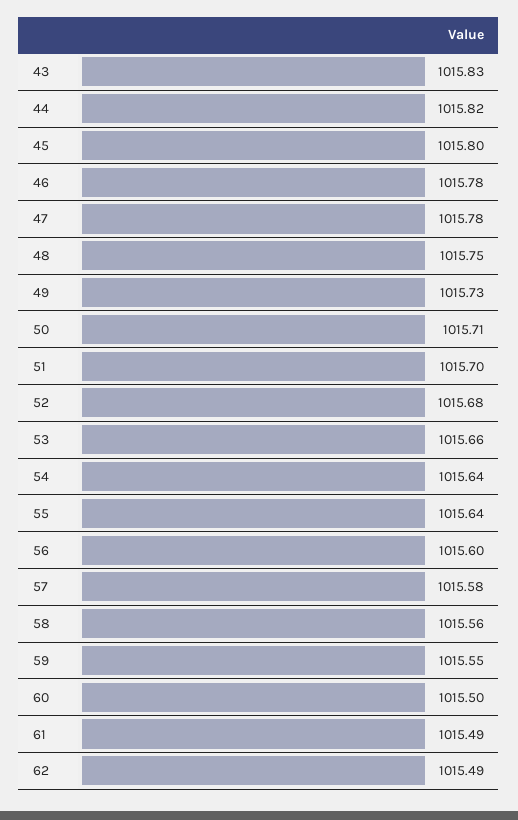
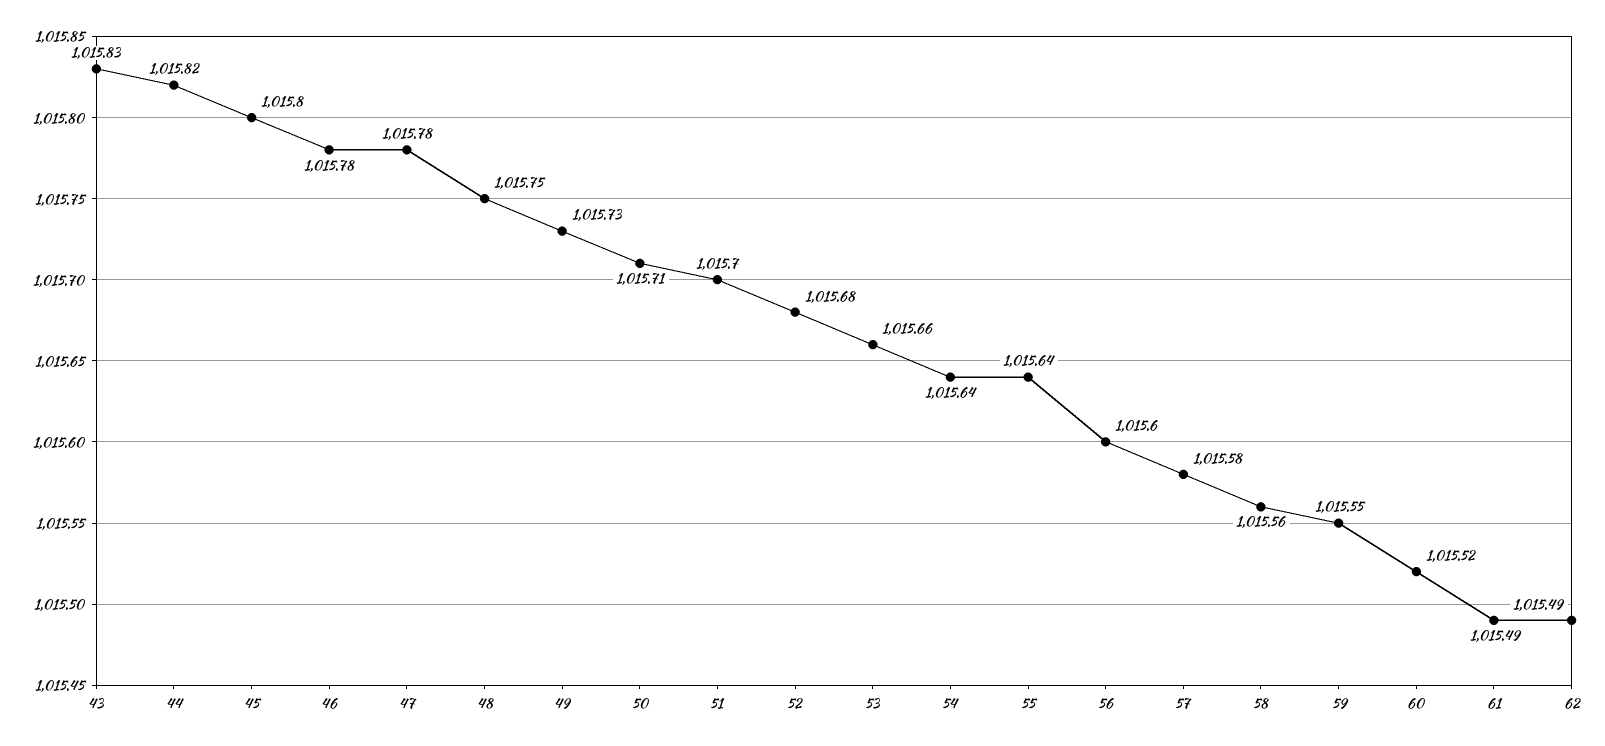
60: 1015.5 -> 1015.52

